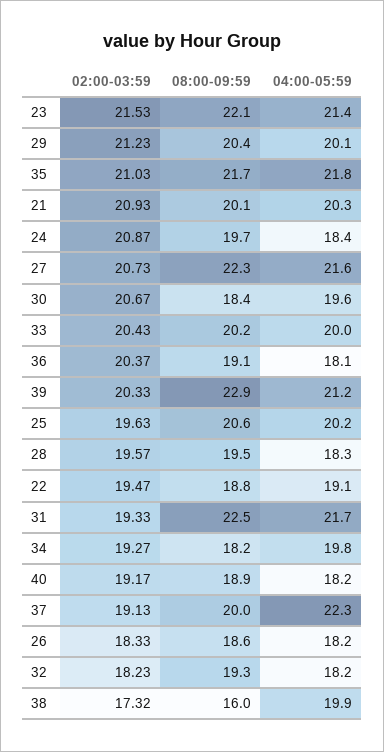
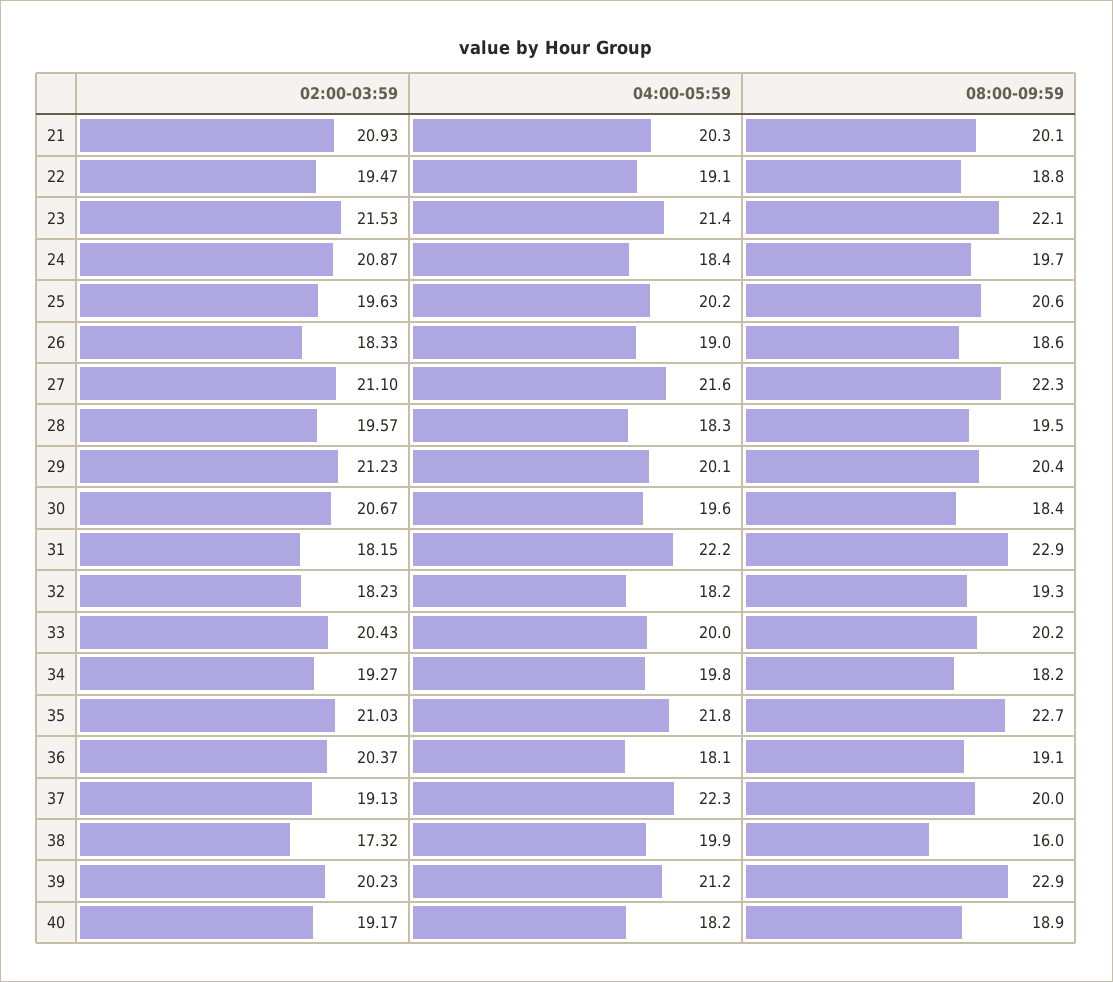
08:00-09:59, 35: 21.7 -> 22.7
02:00-03:59, 27: 20.73 -> 21.1
02:00-03:59, 39: 20.33 -> 20.23
02:00-03:59, 31: 19.33 -> 18.15
08:00-09:59, 31: 22.5 -> 22.9
04:00-05:59, 31: 21.7 -> 22.2
04:00-05:59, 26: 18.2 -> 19

